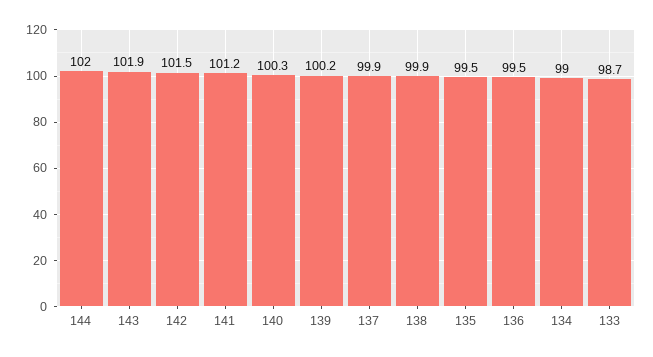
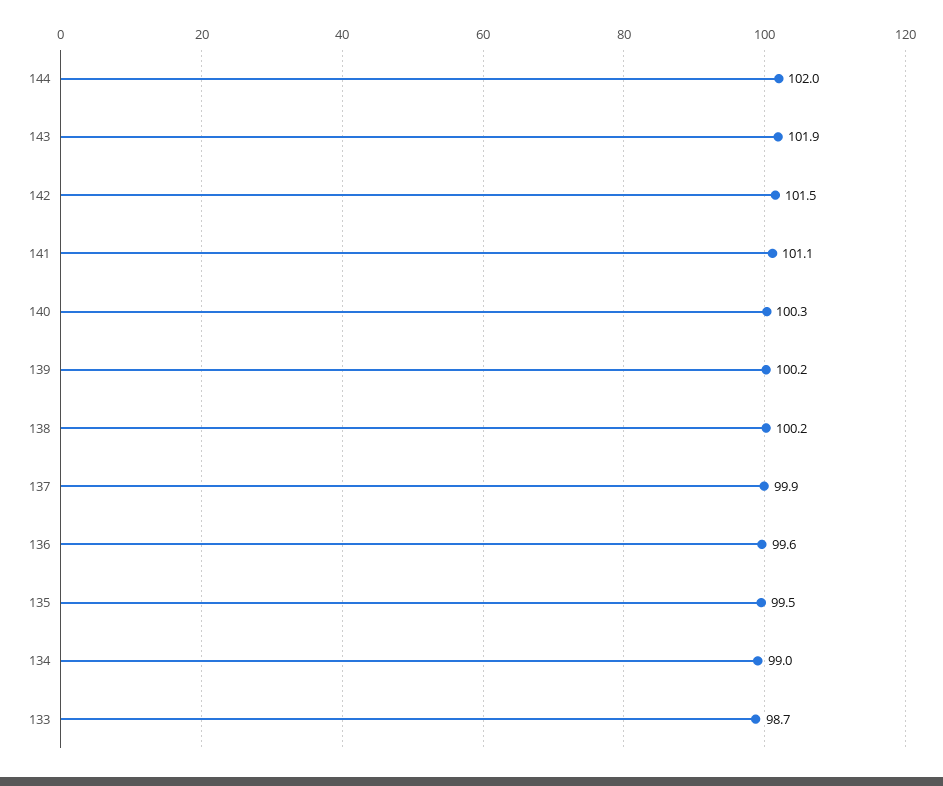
141: 101.2 -> 101.1
138: 99.9 -> 100.2
136: 99.5 -> 99.6

